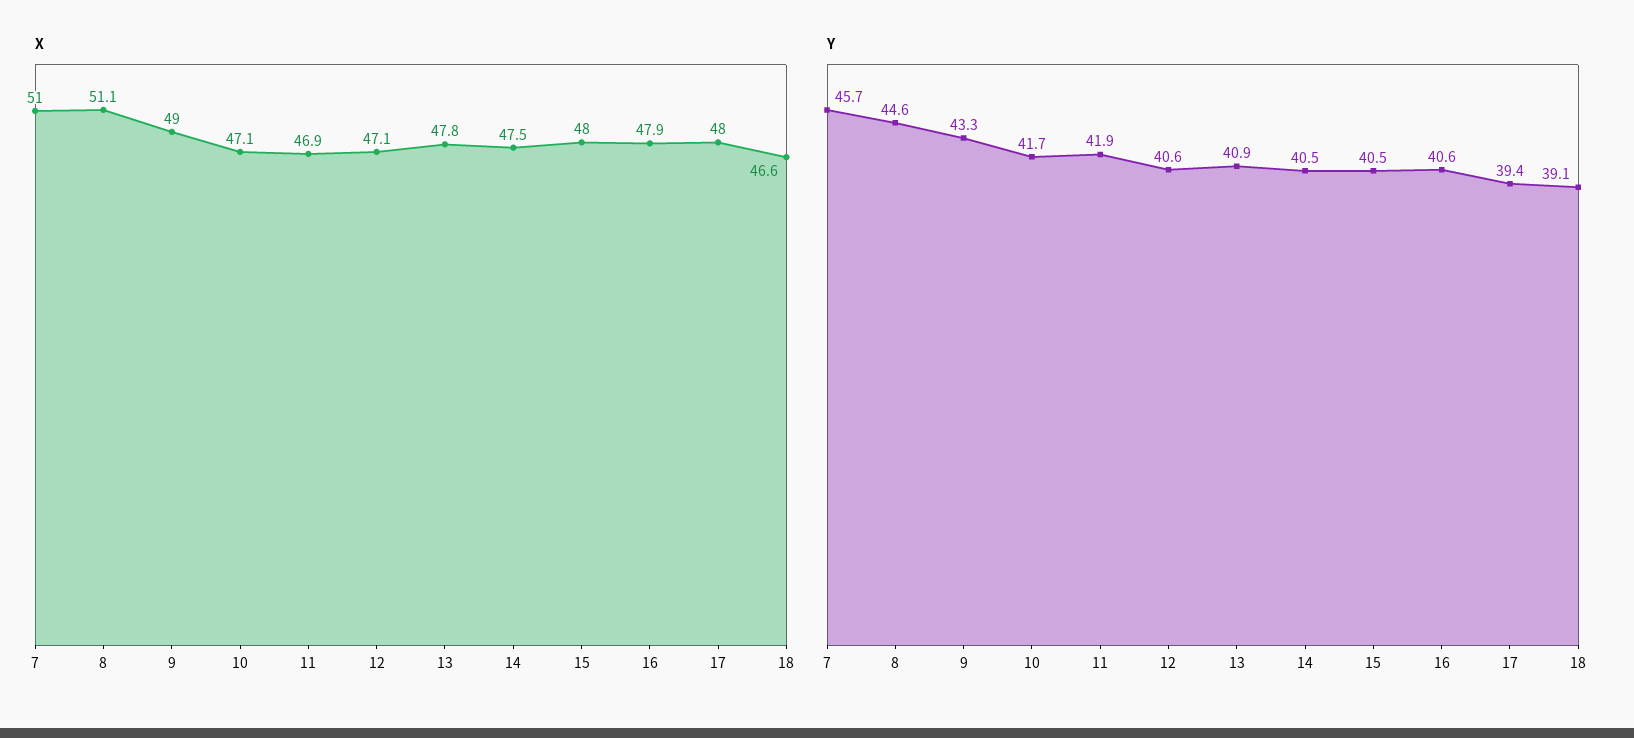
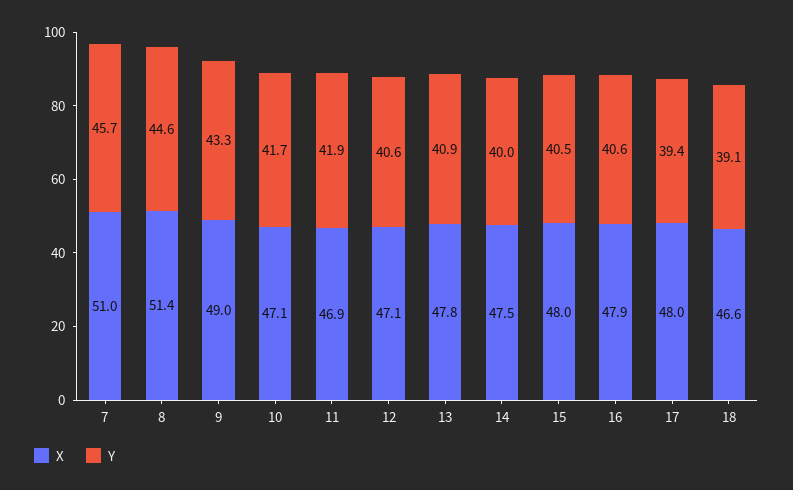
X, 8: 51.1 -> 51.4
Y, 14: 40.5 -> 40

